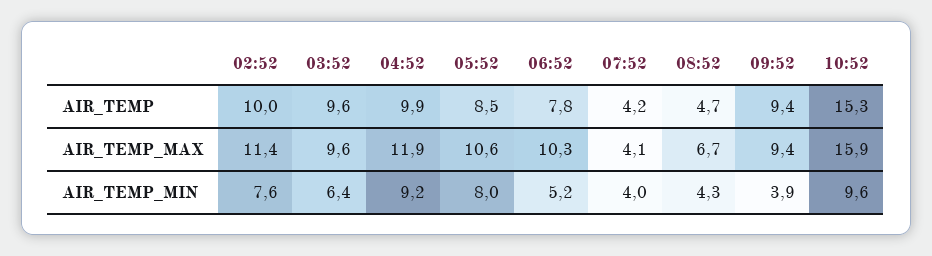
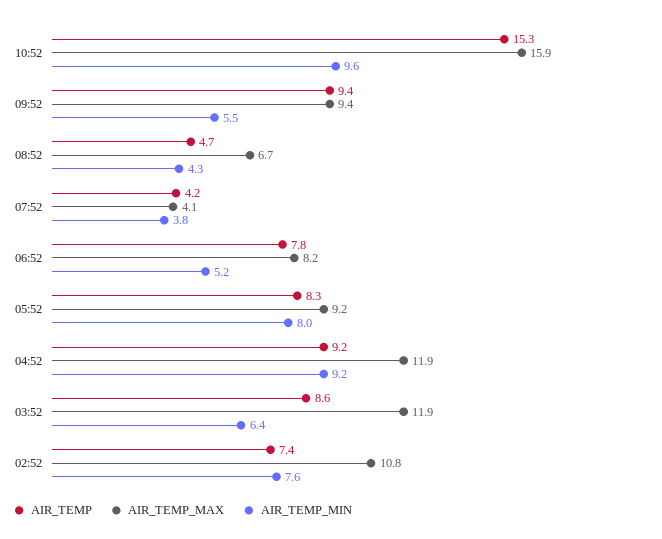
AIR_TEMP, 02:52: 10 -> 7.4
AIR_TEMP, 03:52: 9.6 -> 8.6
AIR_TEMP, 04:52: 9.9 -> 9.2
AIR_TEMP, 05:52: 8.5 -> 8.3
AIR_TEMP_MAX, 02:52: 11.4 -> 10.8
AIR_TEMP_MAX, 03:52: 9.6 -> 11.9
AIR_TEMP_MAX, 05:52: 10.6 -> 9.2
AIR_TEMP_MAX, 06:52: 10.3 -> 8.2
AIR_TEMP_MIN, 07:52: 4 -> 3.8
AIR_TEMP_MIN, 09:52: 3.9 -> 5.5

